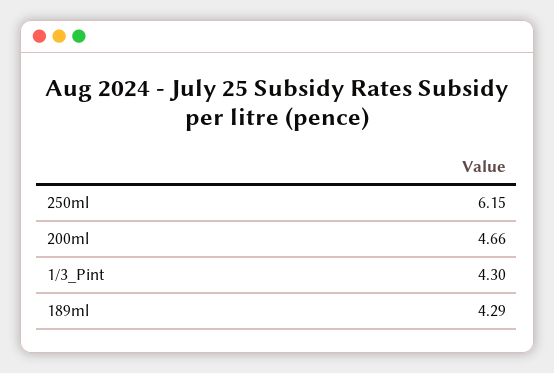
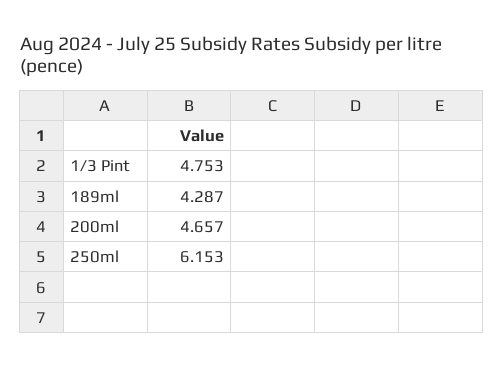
1/3_Pint: 4.3 -> 4.753

